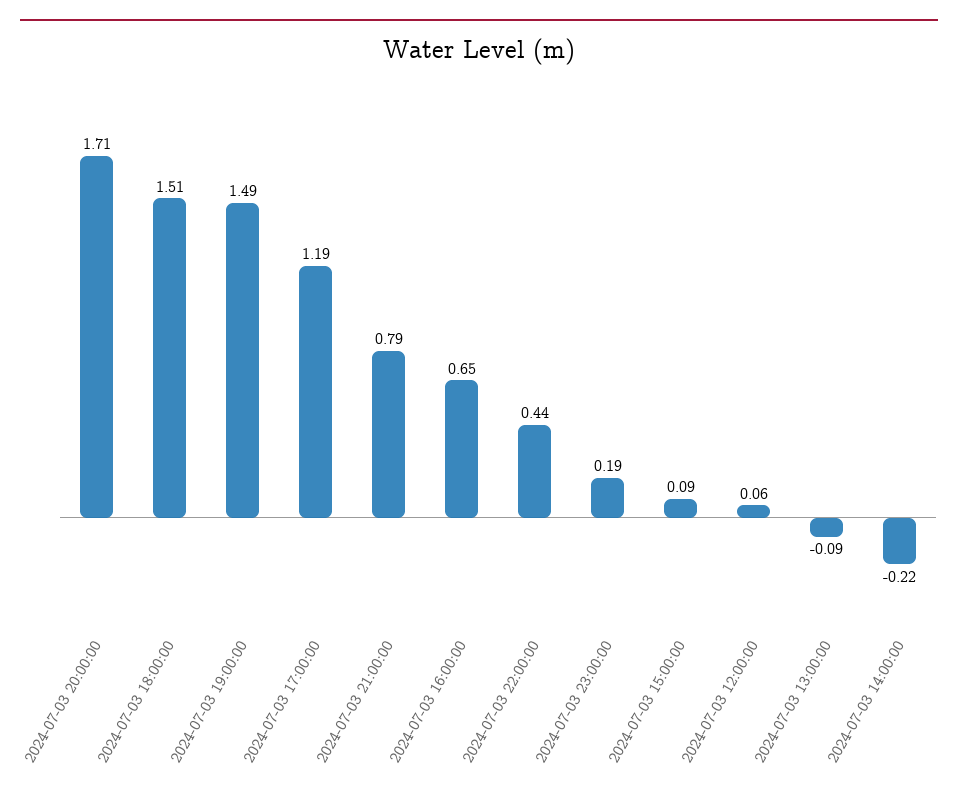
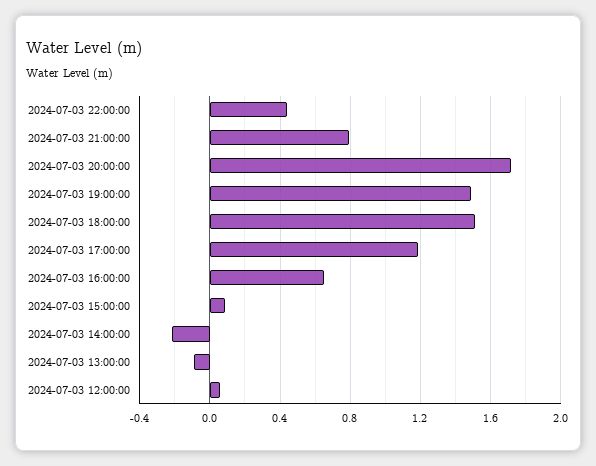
2024-07-03 23:00:00: 0.19 -> none

